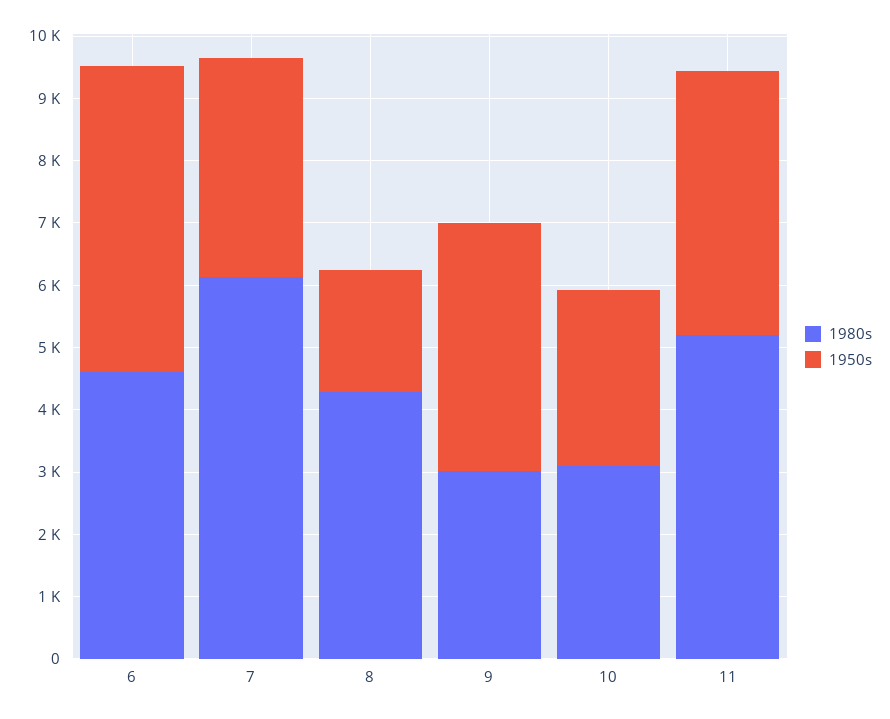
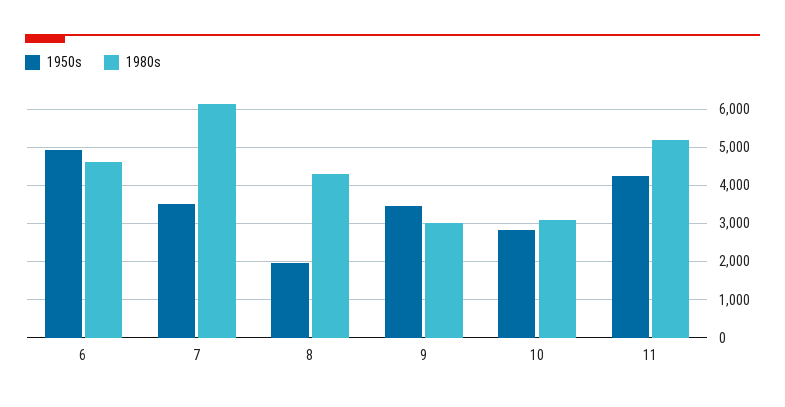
1950s, 9: 4000 -> 3400

